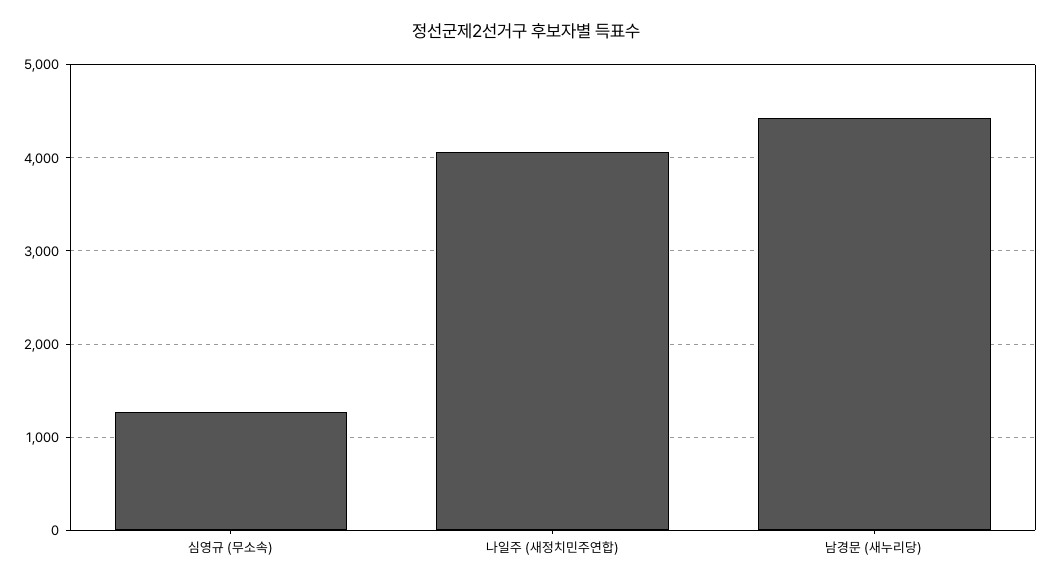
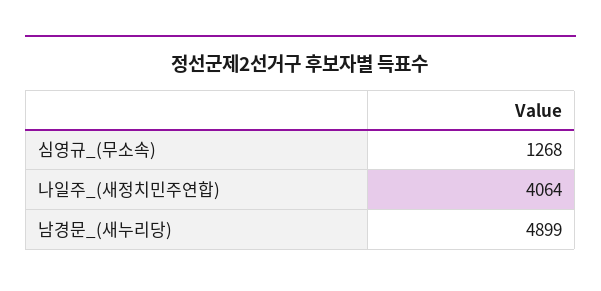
남경문 (새누리당): 4400 -> 4899

